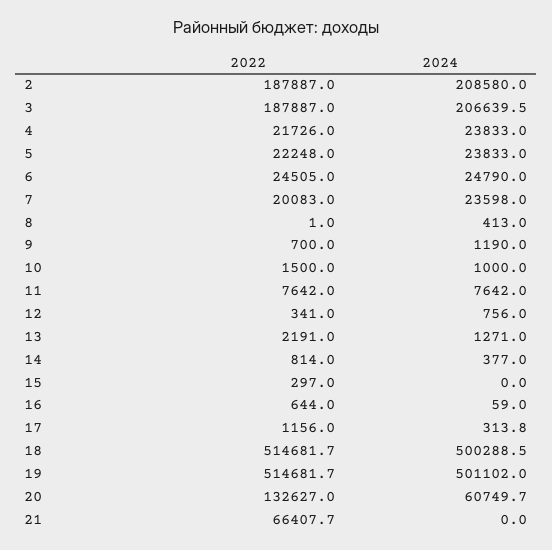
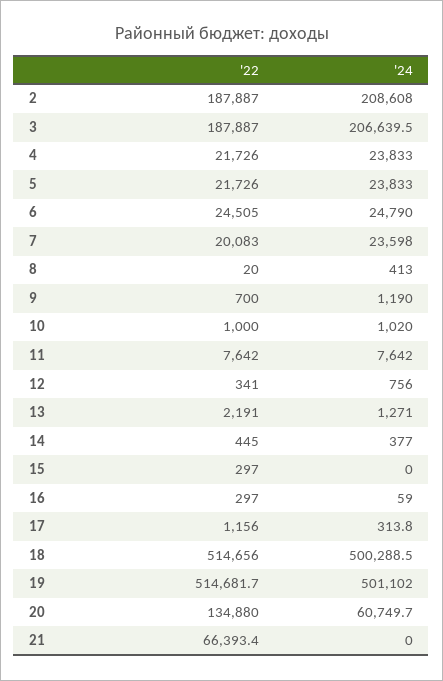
2024, 2: 208580 -> 208608
2022, 5: 22248 -> 21726
2022, 8: 1 -> 20
2022, 10: 1500 -> 1000
2024, 10: 1000 -> 1020
2022, 14: 814 -> 445
2022, 16: 644 -> 297
2022, 18: 514681.7 -> 514656
2022, 20: 132627 -> 134880
2022, 21: 66407.7 -> 66393.4

